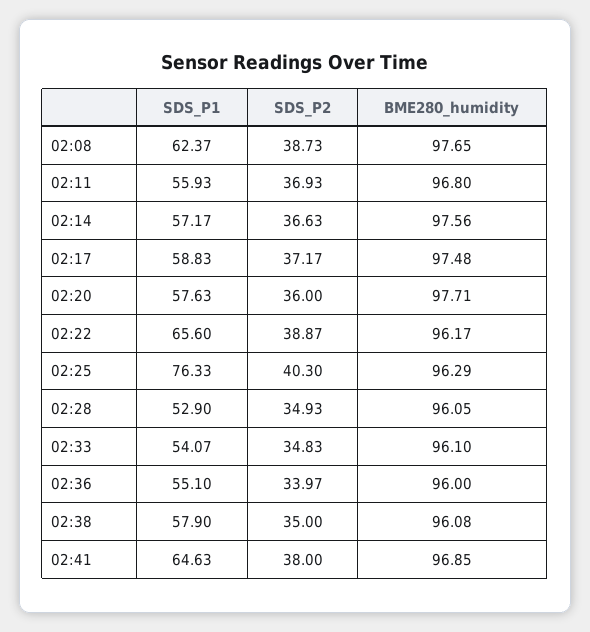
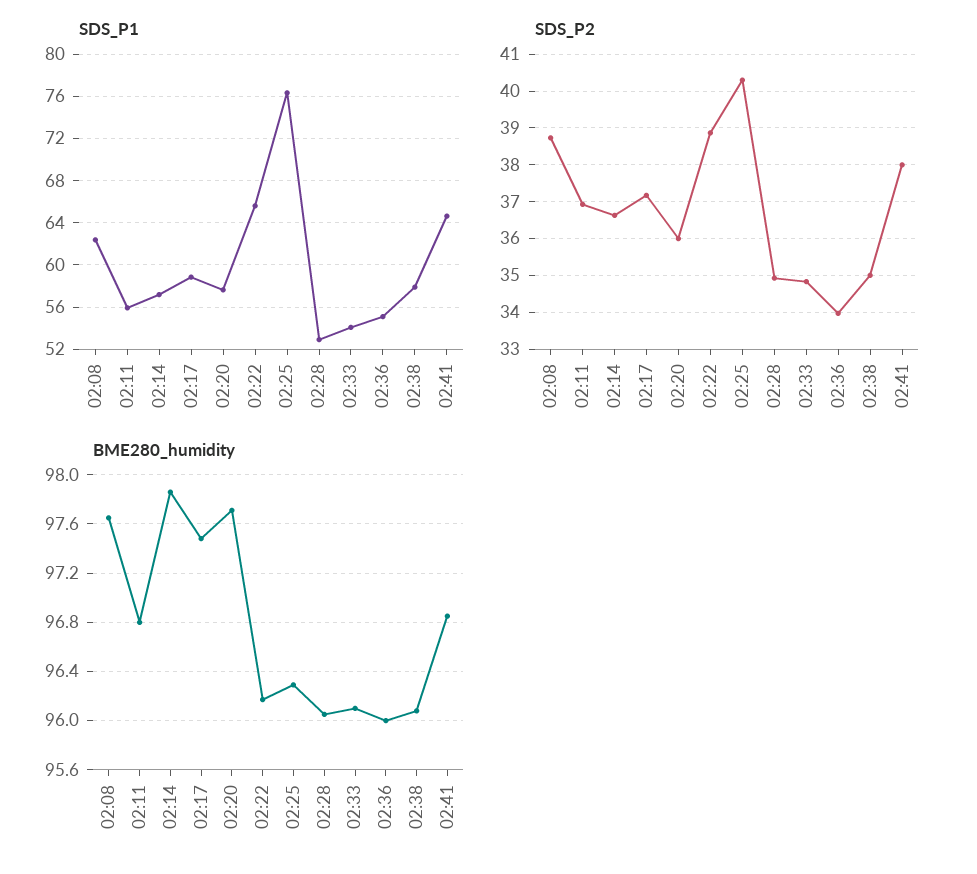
BME280_humidity, 02:14: 97.56 -> 97.85

